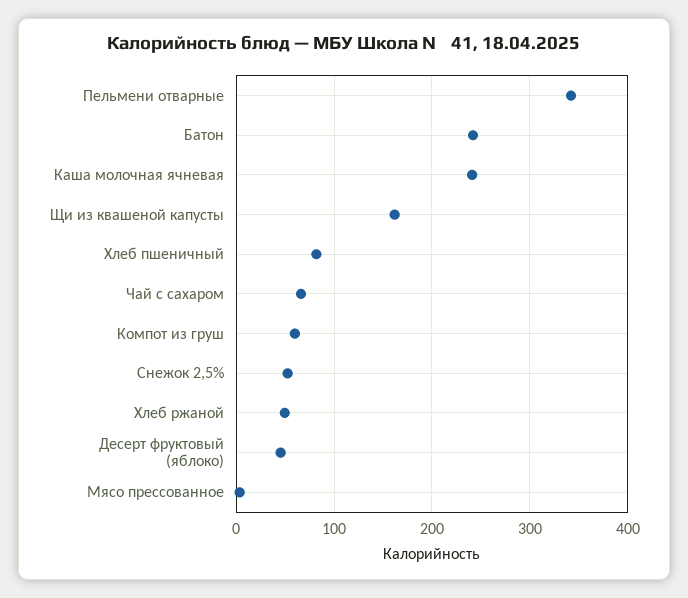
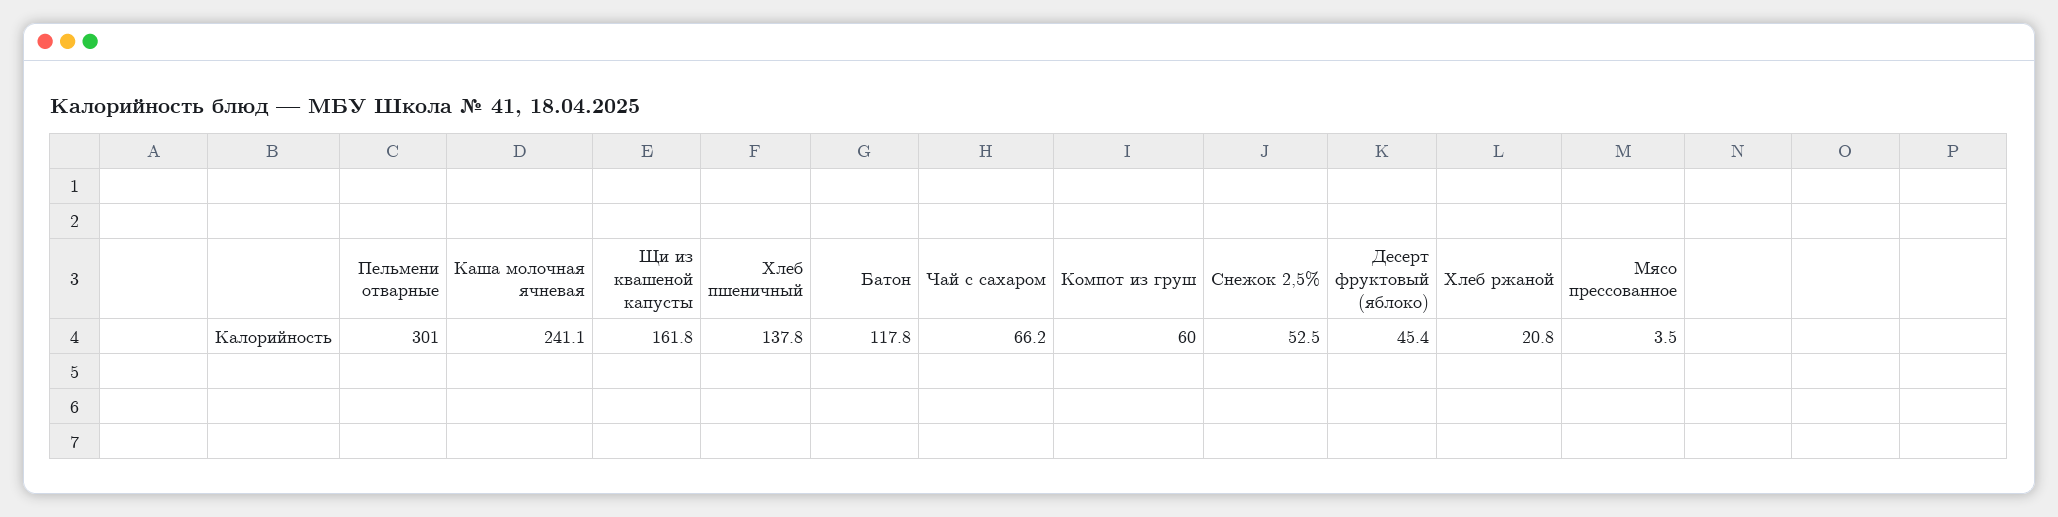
Пельмени отварные: 340 -> 301
Батон: 240 -> 117.8
Хлеб пшеничный: 80 -> 137.8
Хлеб ржаной: 50 -> 20.8

